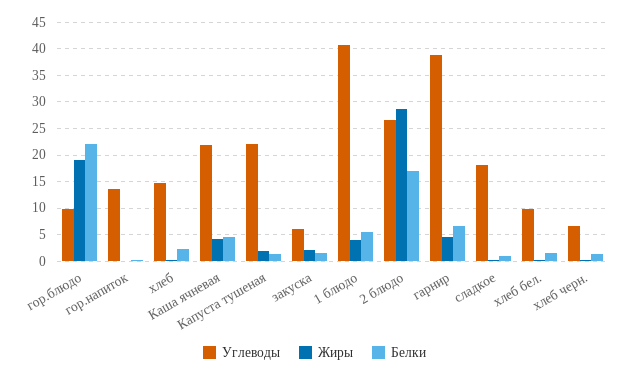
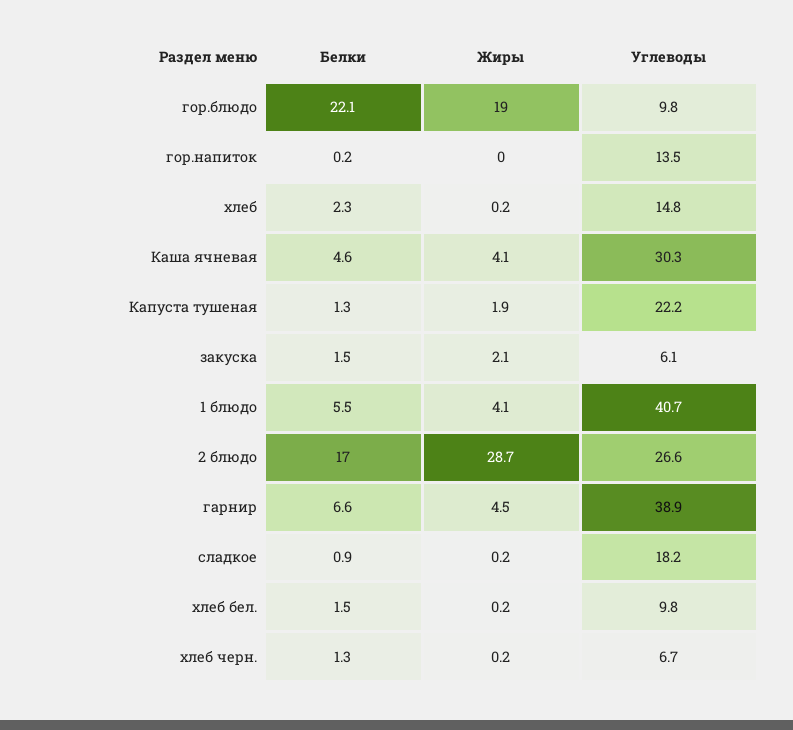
Углеводы, Каша ячневая: 22.5 -> 30.3

